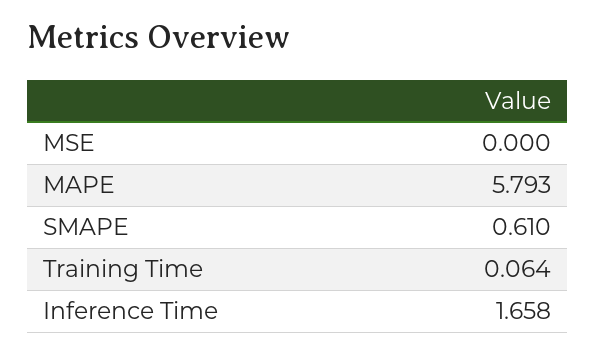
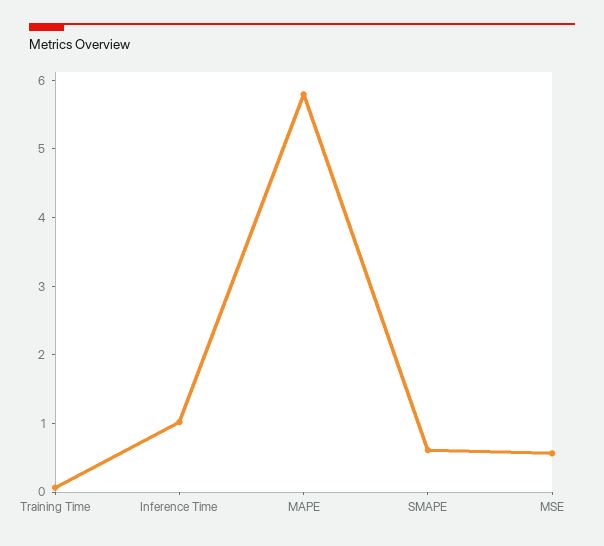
MSE: 0 -> 0.6
Inference Time: 1.658 -> 1

